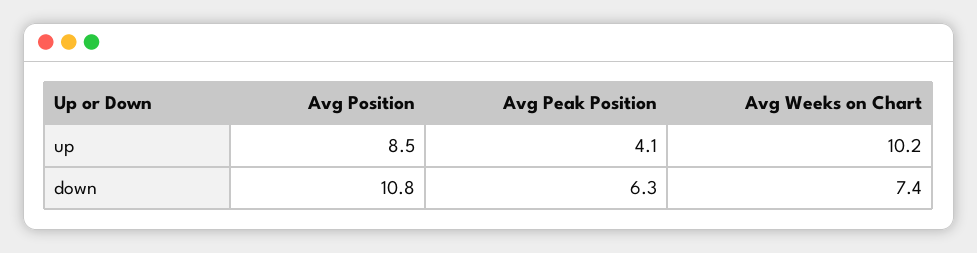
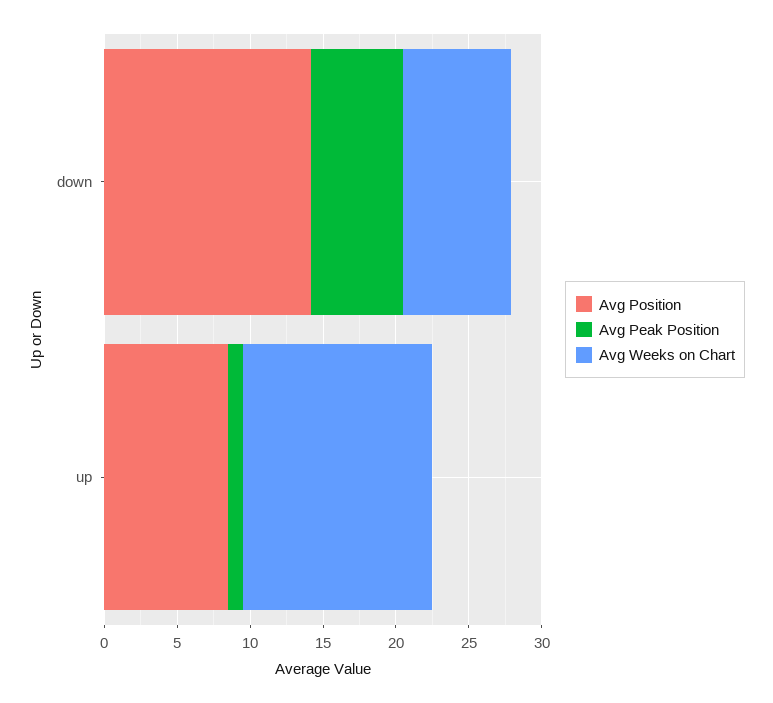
Avg Peak Position, up: 4.1 -> 1
Avg Weeks on Chart, up: 10.2 -> 13
Avg Position, down: 10.8 -> 14

